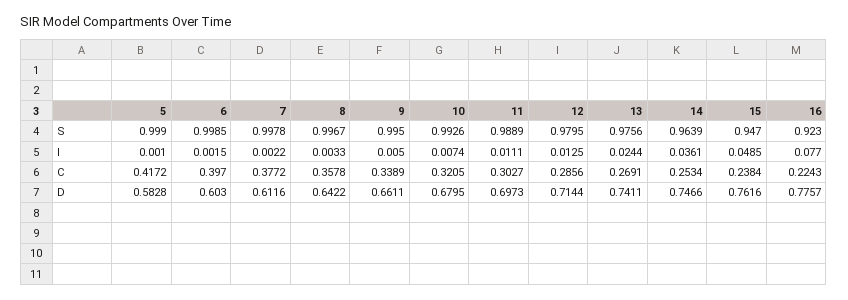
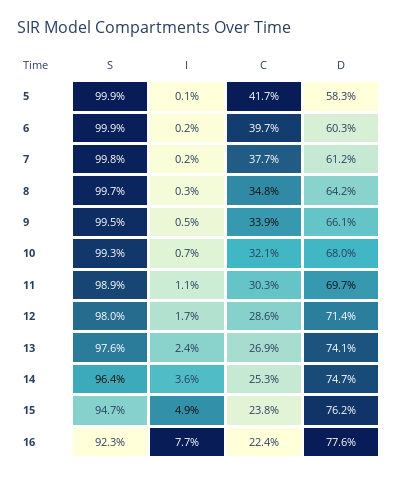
12, I: 0.0125 -> 0.017
8, C: 0.3578 -> 0.348

